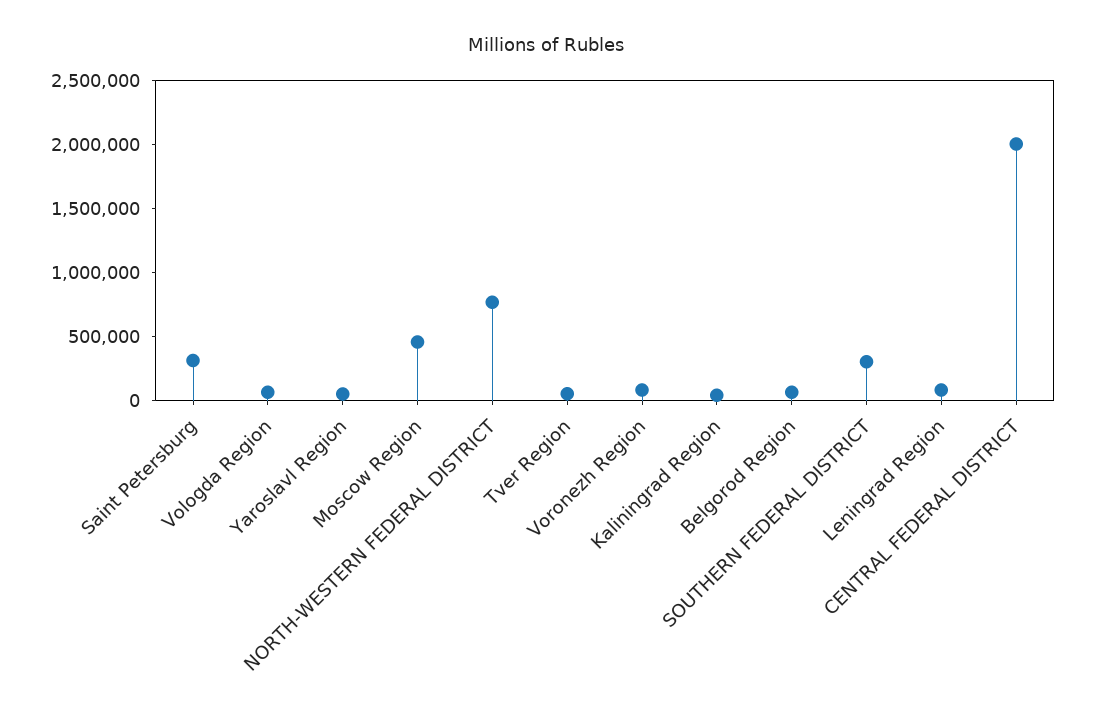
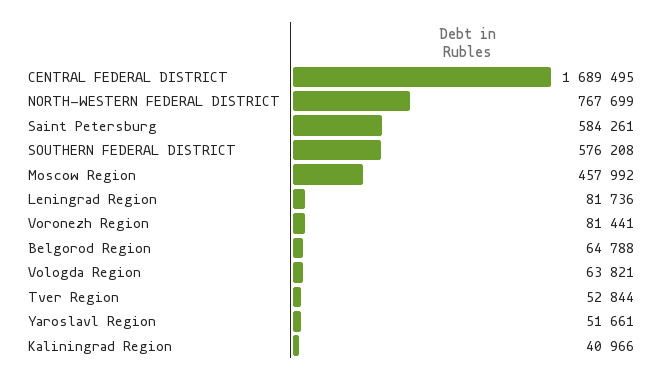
Saint Petersburg: 300000 -> 584261
SOUTHERN FEDERAL DISTRICT: 300000 -> 576208
CENTRAL FEDERAL DISTRICT: 2000000 -> 1689495

